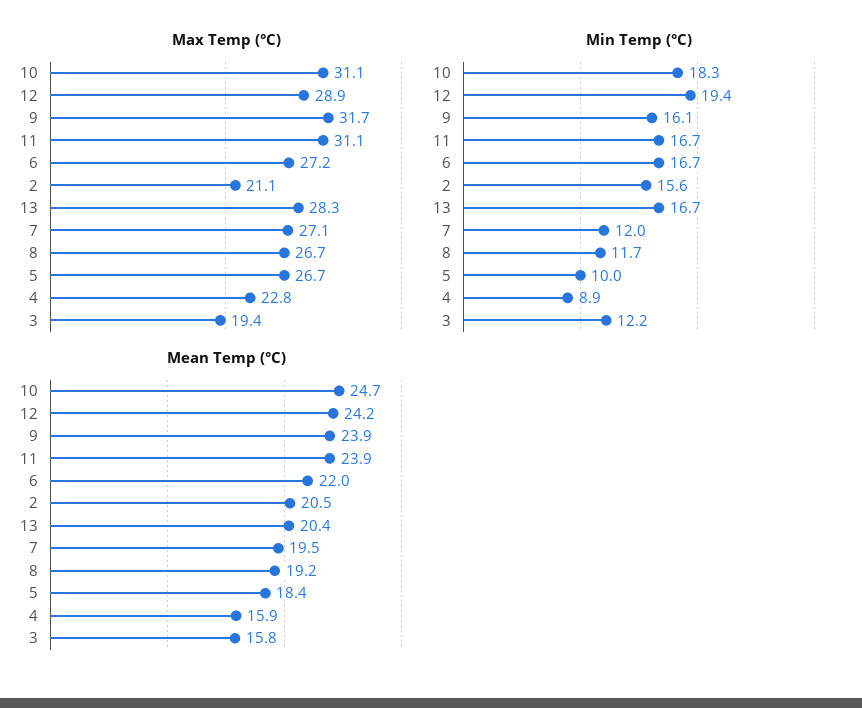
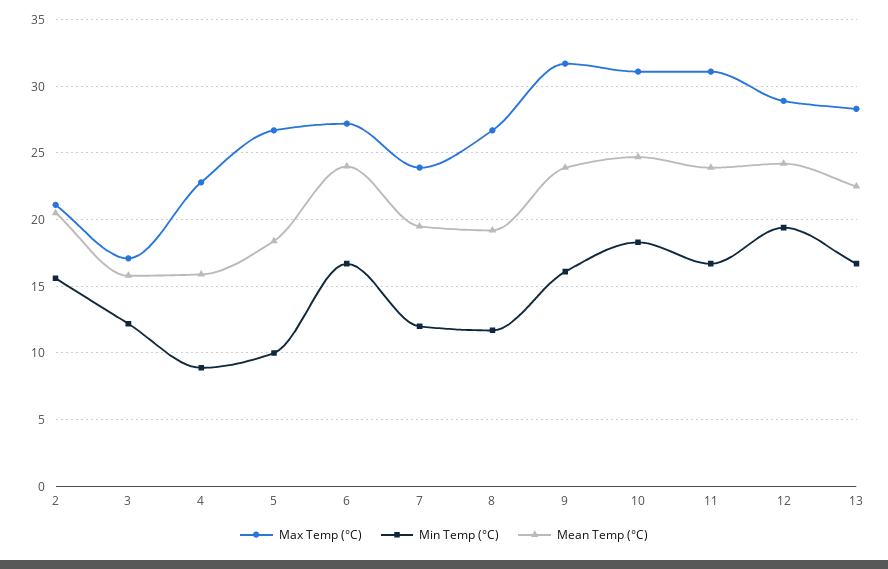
Max Temp (°C), 7: 27.1 -> 24
Max Temp (°C), 3: 19.4 -> 17
Mean Temp (°C), 6: 22 -> 24
Mean Temp (°C), 13: 20.4 -> 22.5

